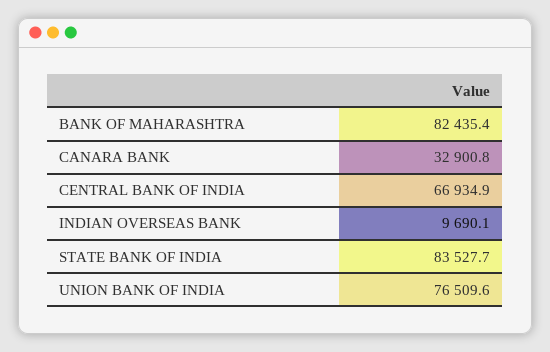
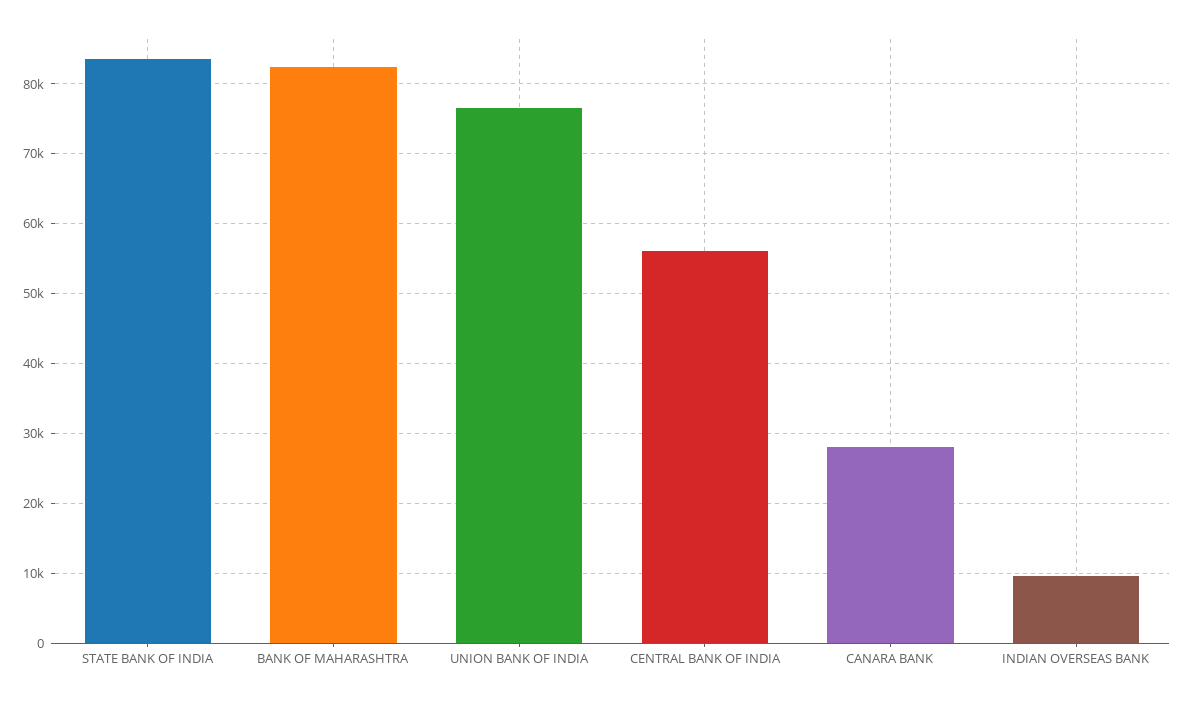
CANARA BANK: 32900.8 -> 28000
CENTRAL BANK OF INDIA: 66934.9 -> 56000

